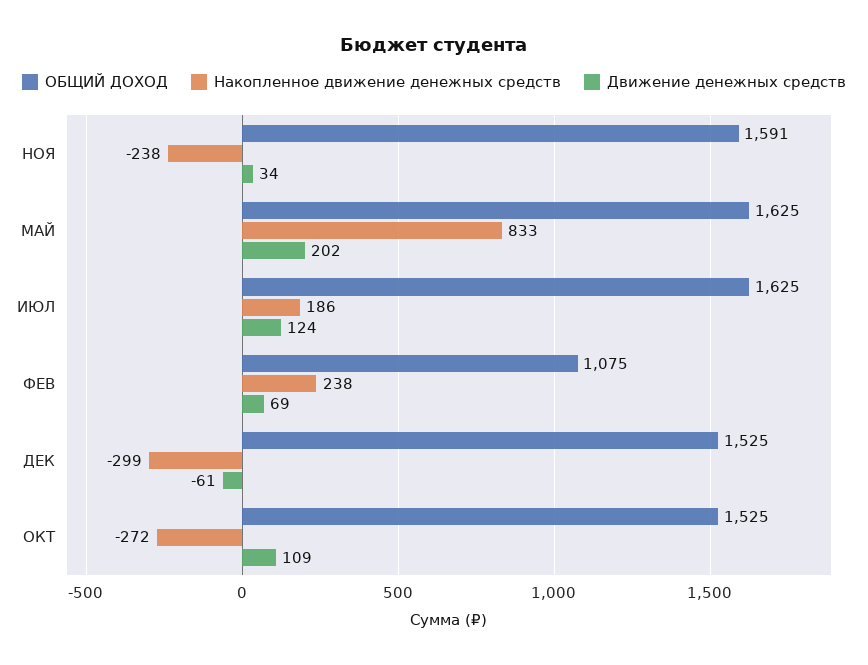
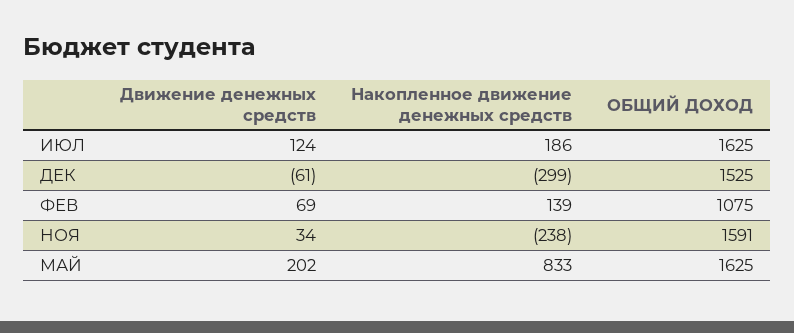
Накопленное движение денежных средств, ФЕВ: 238 -> 139
ОБЩИЙ ДОХОД, ОКТ: 1525 -> none
Накопленное движение денежных средств, ОКТ: -272 -> none
Движение денежных средств, ОКТ: 109 -> none

